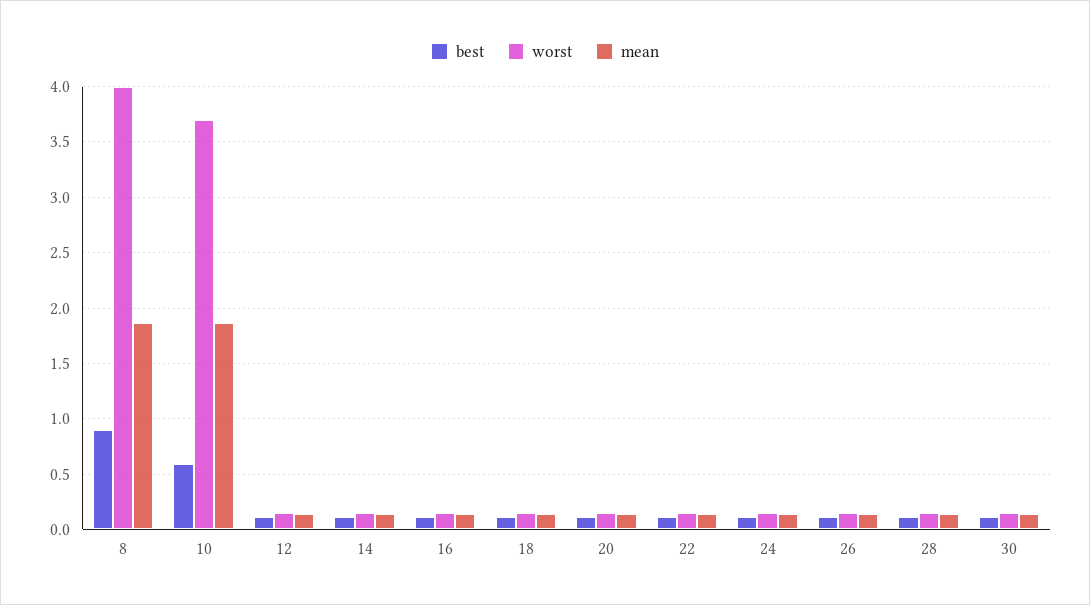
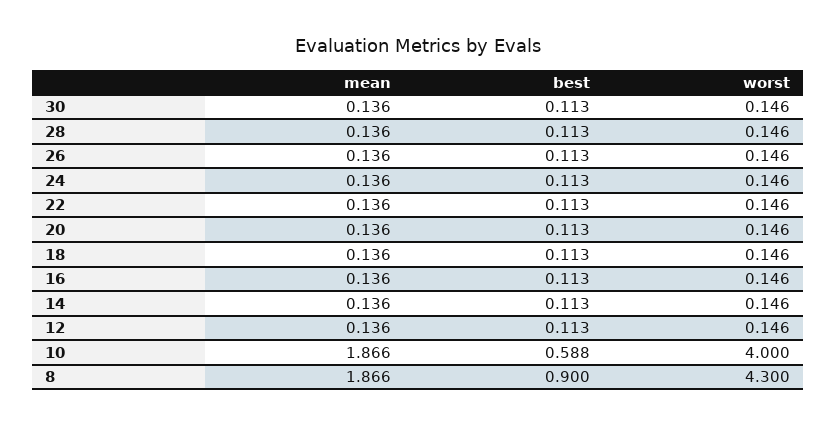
worst, 8: 4 -> 4.3
worst, 10: 3.7 -> 4

